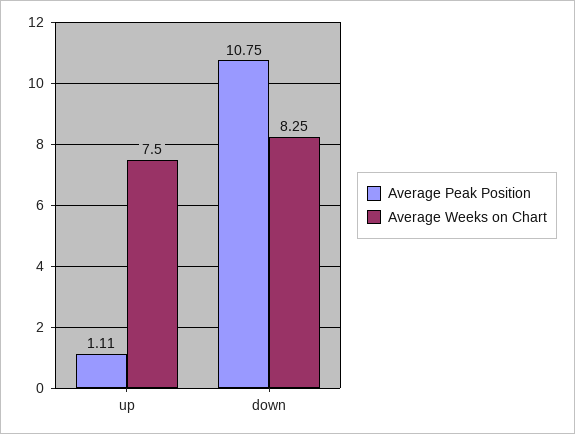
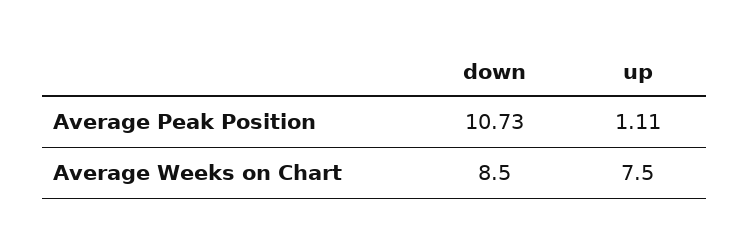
Average Peak Position, down: 10.75 -> 10.73
Average Weeks on Chart, down: 8.25 -> 8.5

